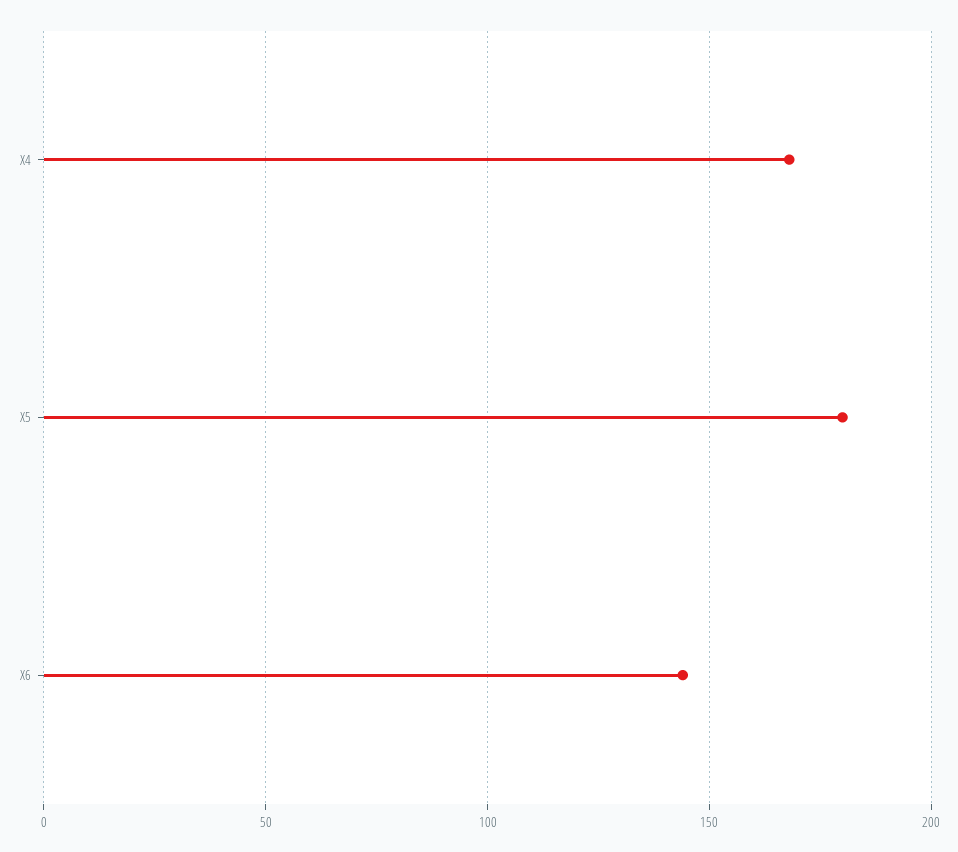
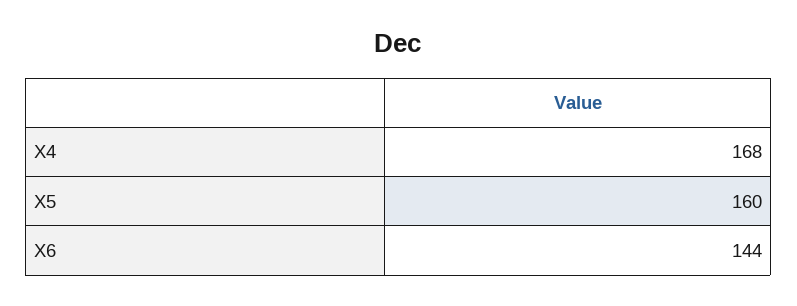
X5: 180 -> 160

